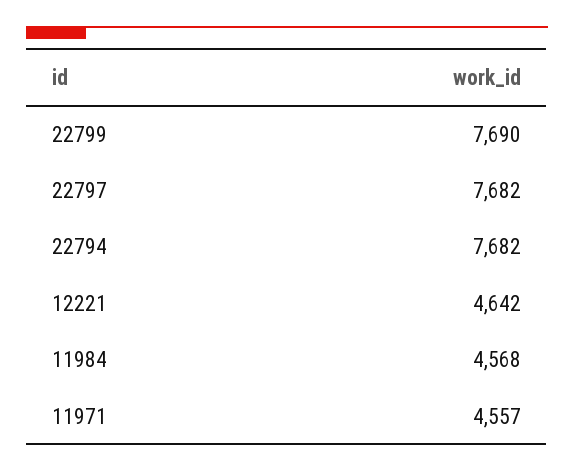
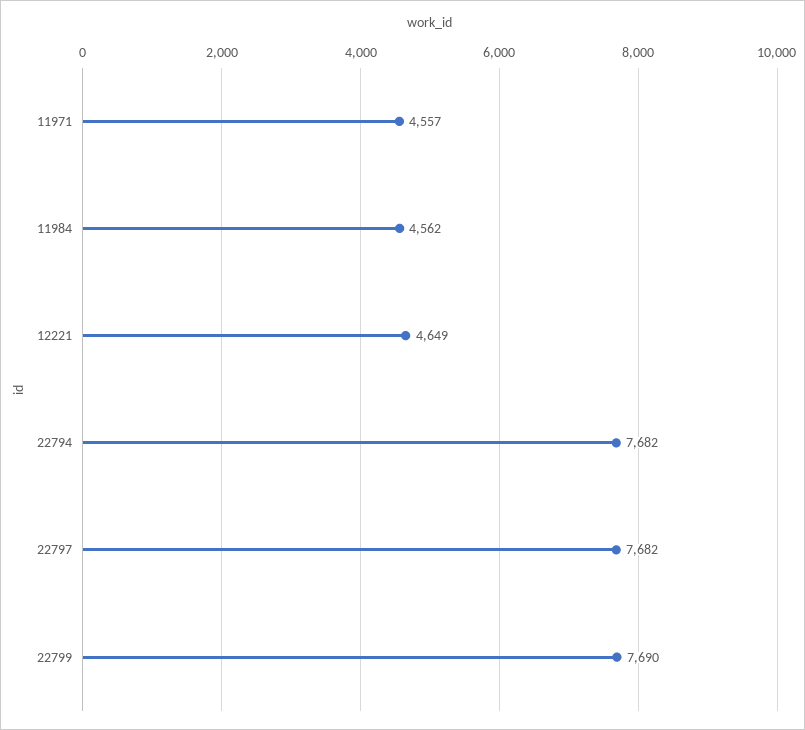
12221: 4642 -> 4649
11984: 4568 -> 4562

